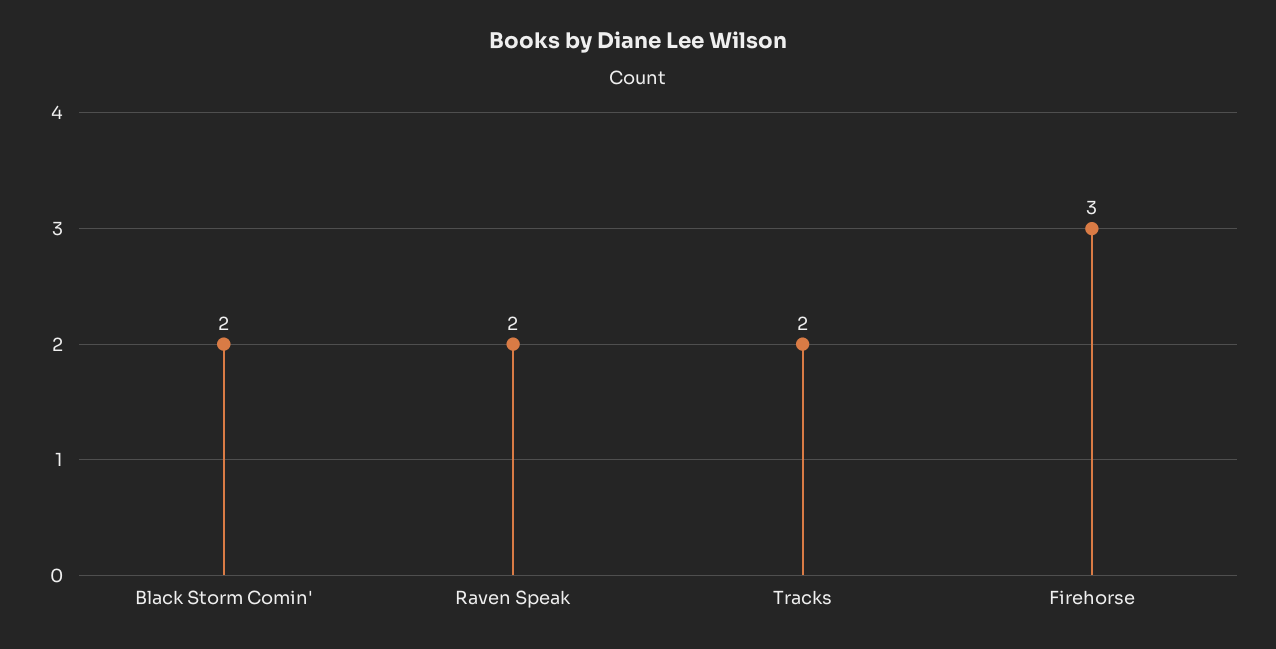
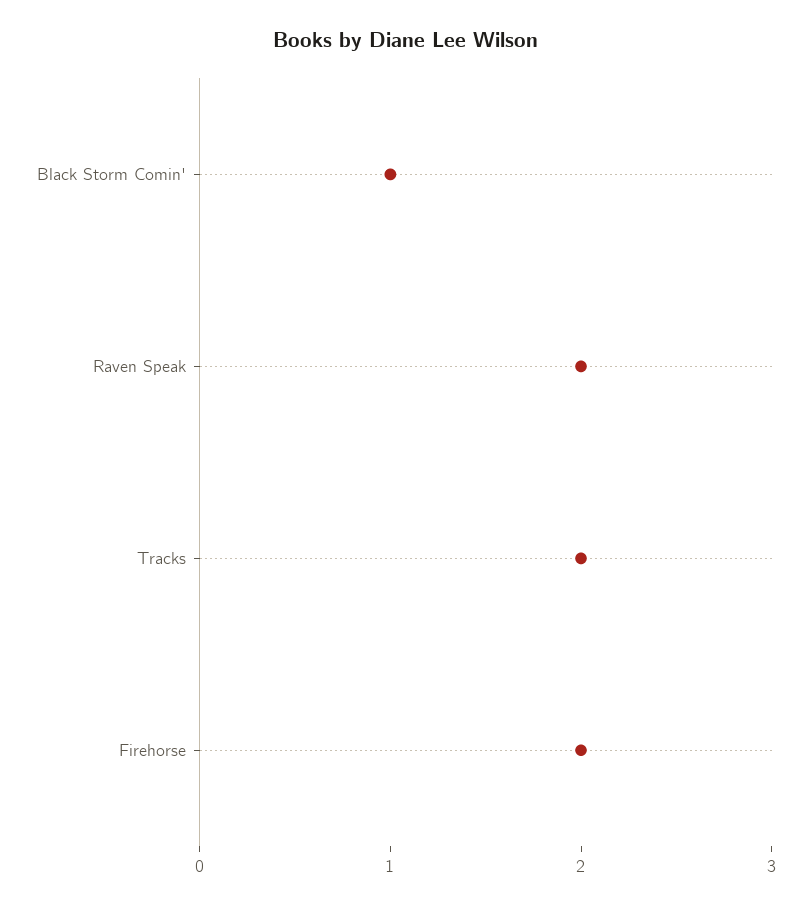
Black Storm Comin': 2 -> 1
Firehorse: 3 -> 2

